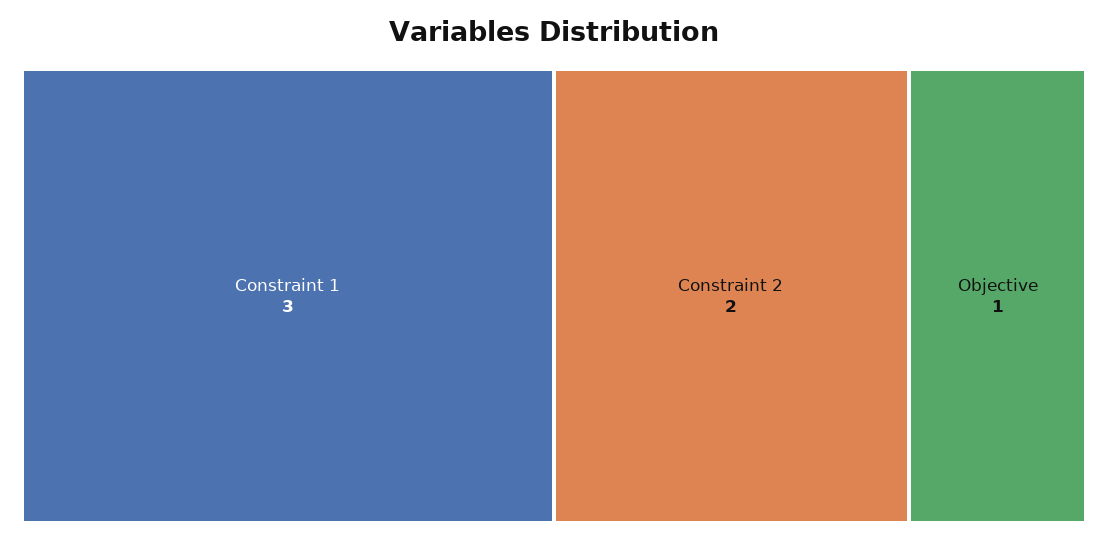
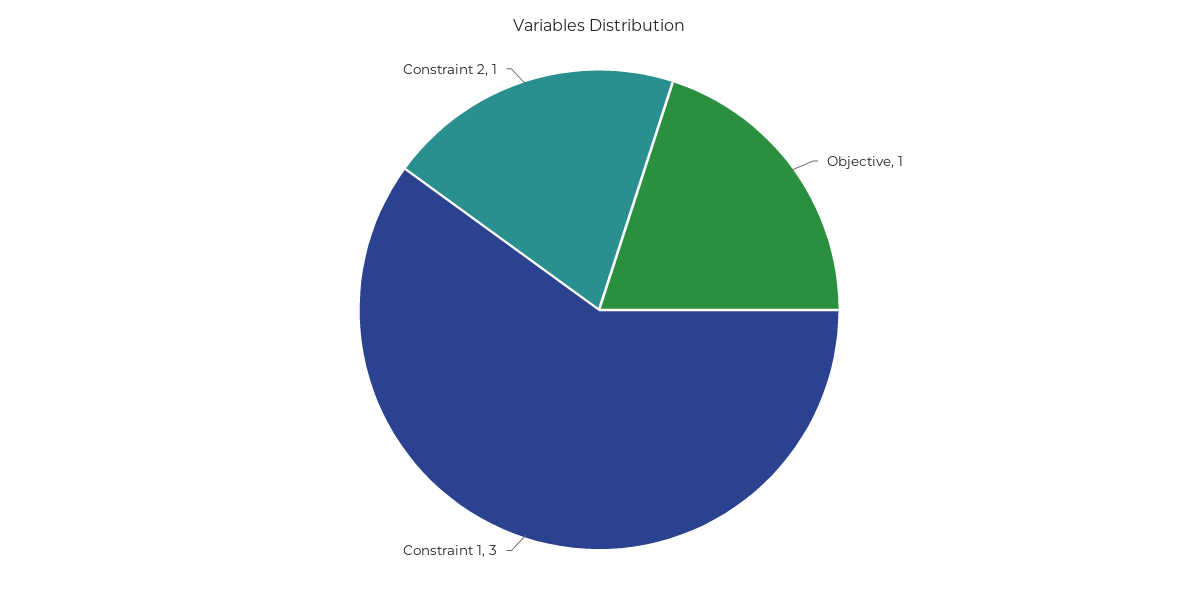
Constraint 2: 2 -> 1

